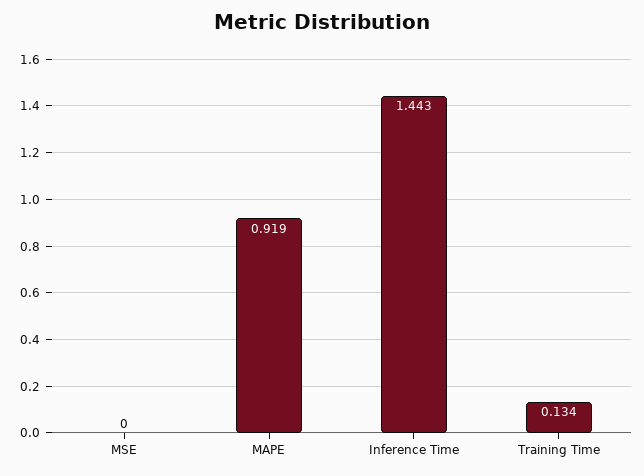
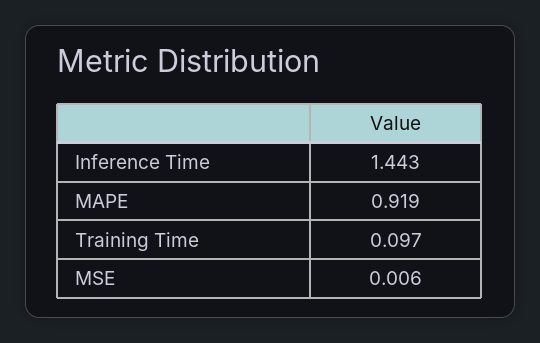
MSE: 0 -> 0.006
Training Time: 0.134 -> 0.097

